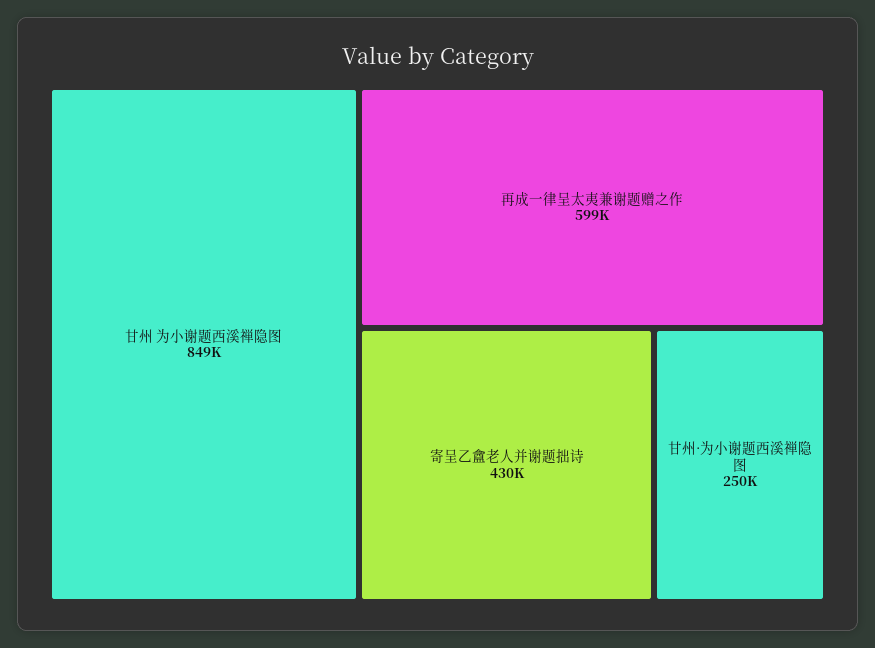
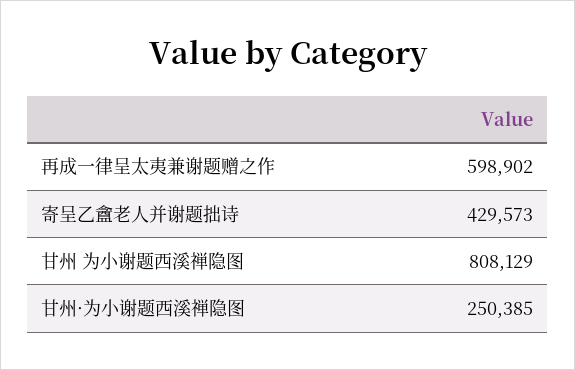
甘州 为小谢题西溪禅隐图: 849000 -> 808129

